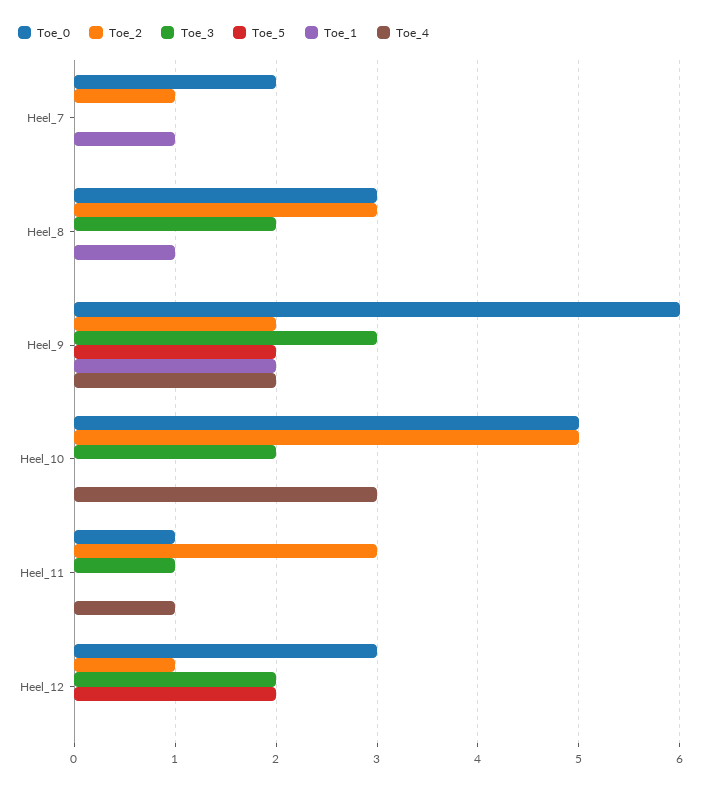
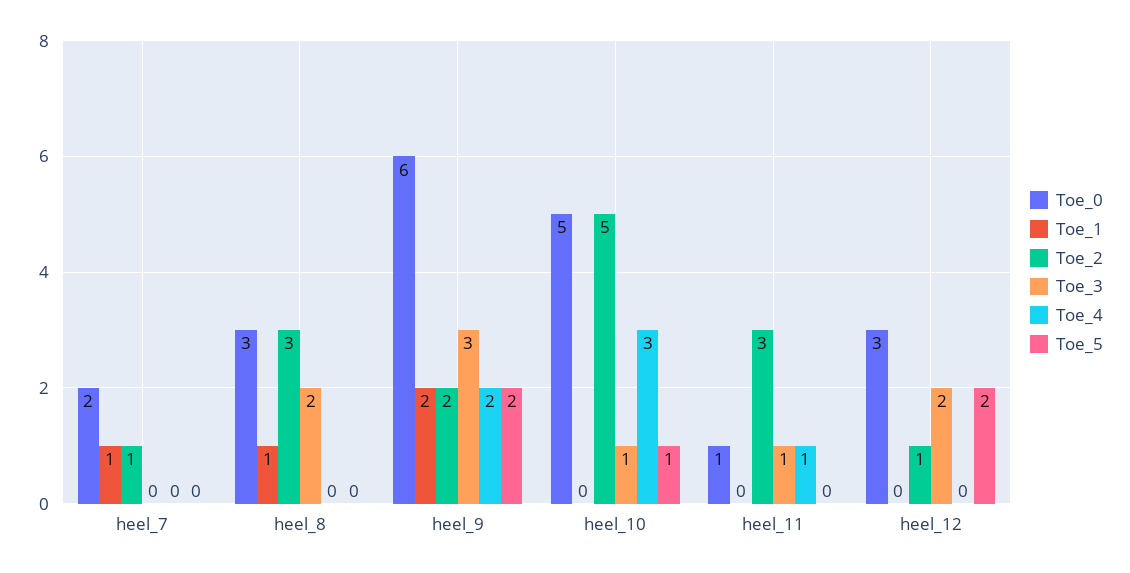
Toe_3, Heel_10: 2 -> 1
Toe_5, Heel_10: 0 -> 1

